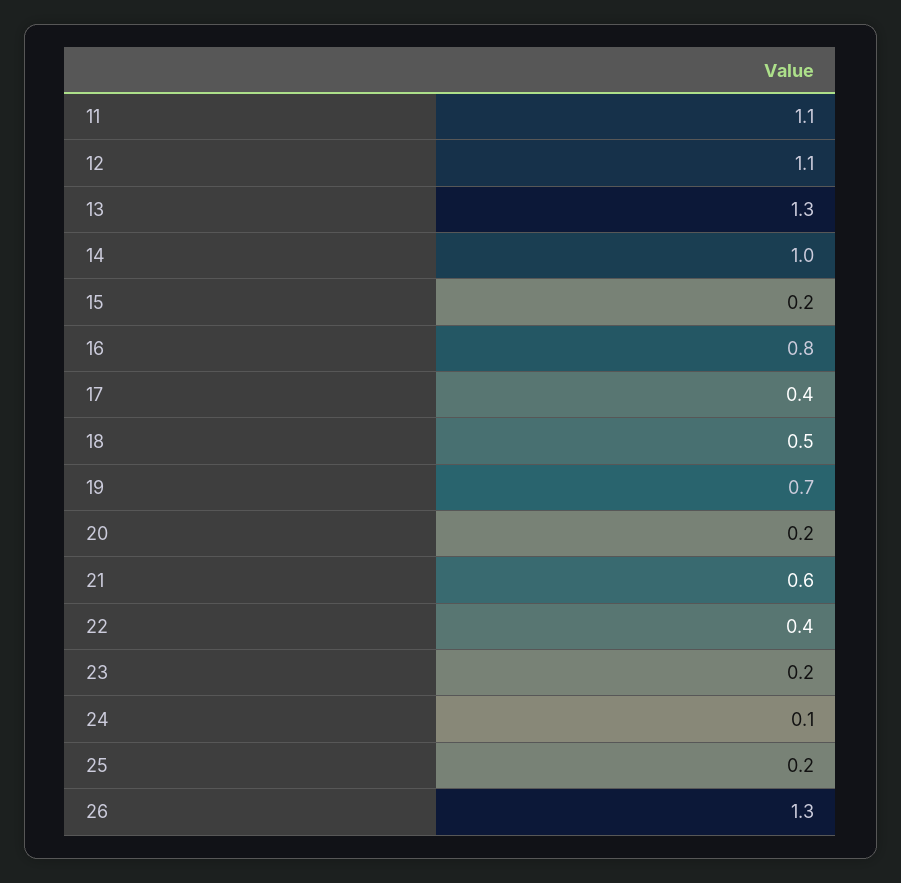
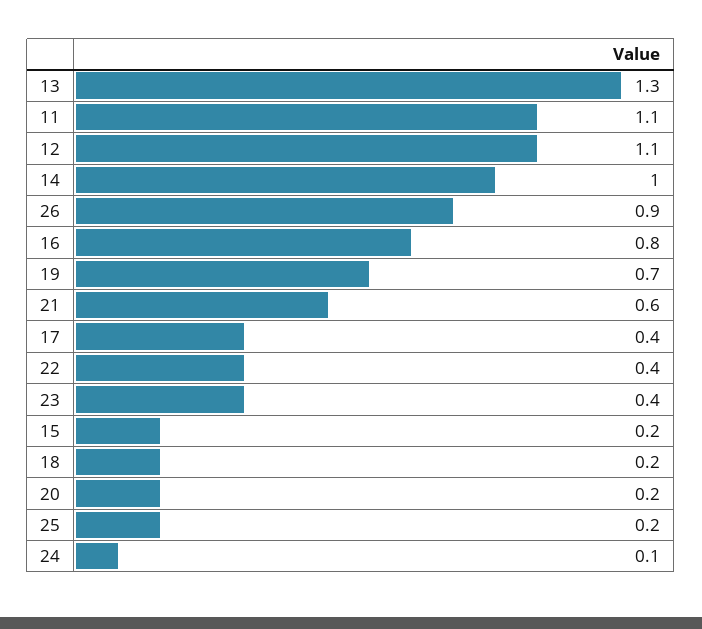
18: 0.5 -> 0.2
23: 0.2 -> 0.4
26: 1.3 -> 0.9

